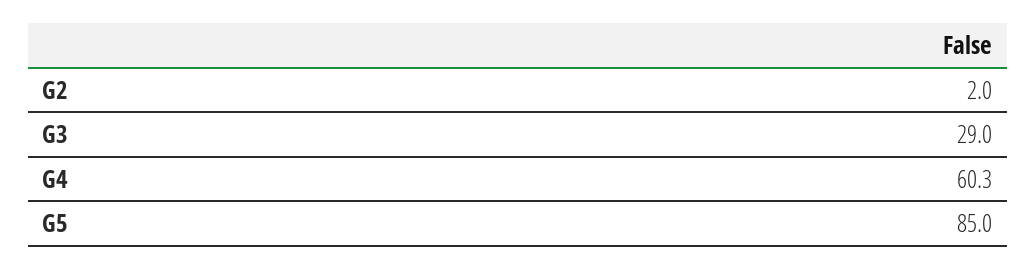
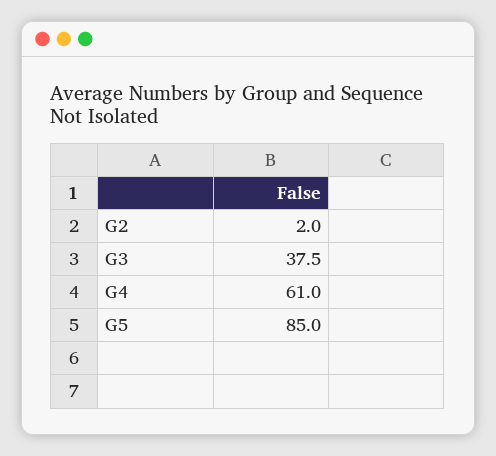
G3: 29 -> 37.5
G4: 60.3 -> 61

